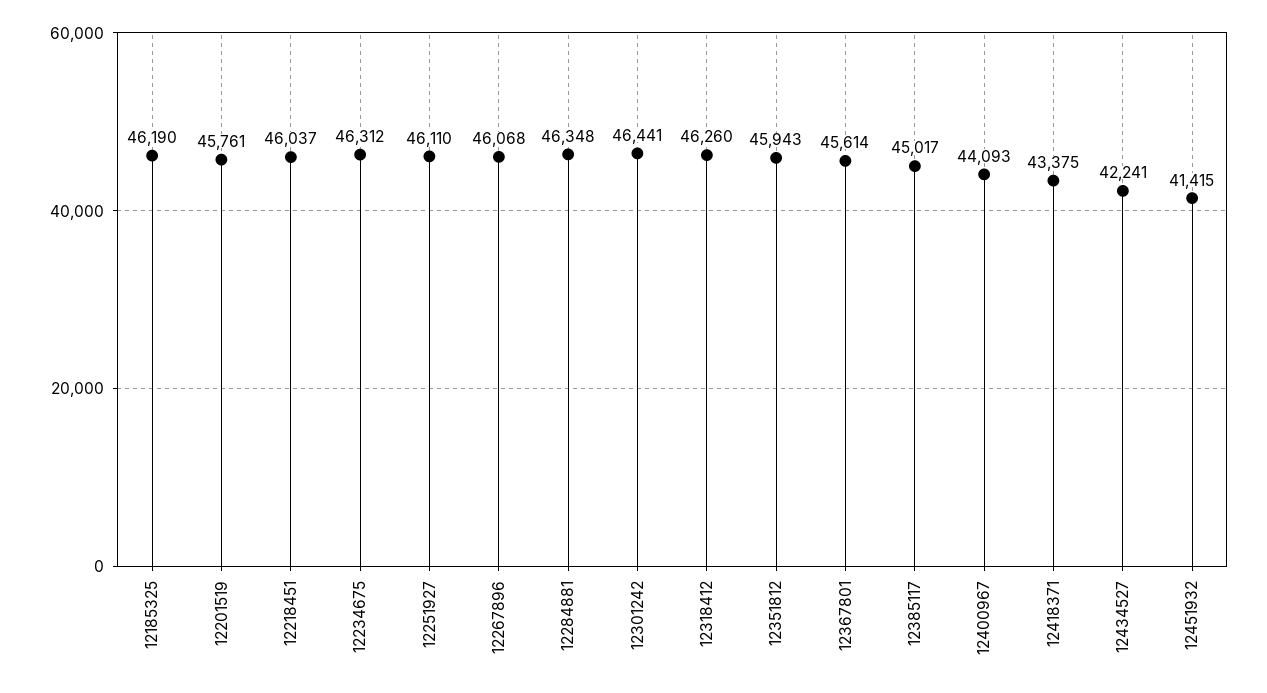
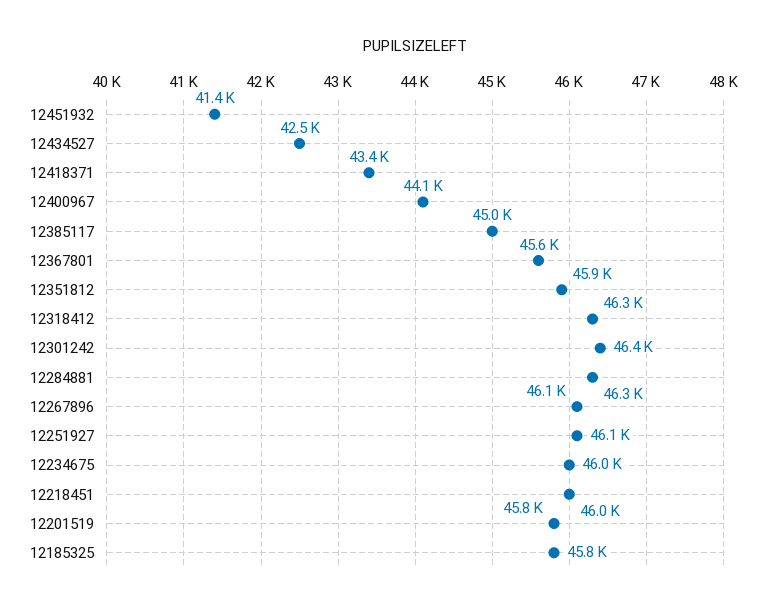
12185325: 46190 -> 45800
12234675: 46312 -> 46000
12434527: 42241 -> 42500

